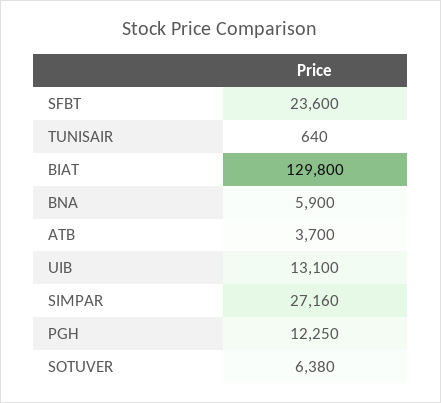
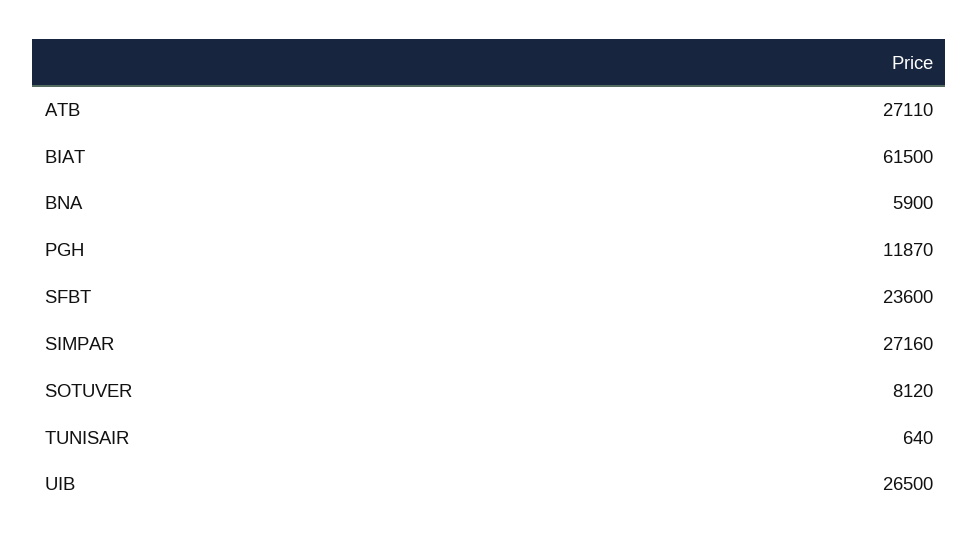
BIAT: 129800 -> 61500
ATB: 3700 -> 27110
UIB: 13100 -> 26500
PGH: 12250 -> 11870
SOTUVER: 6380 -> 8120

